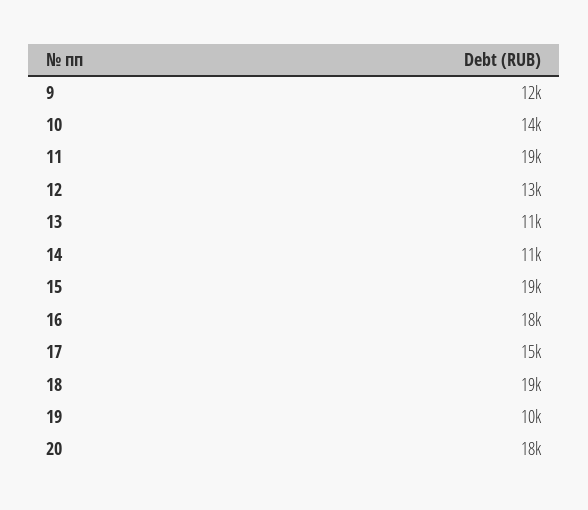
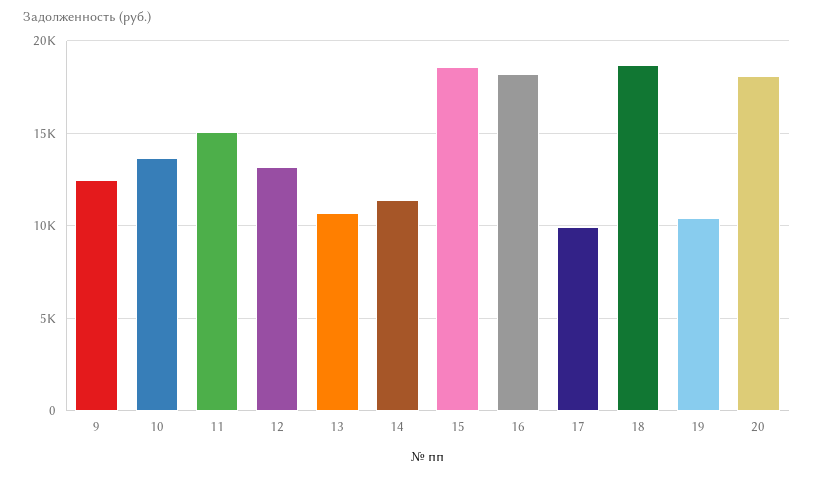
11: 19000 -> 15000
17: 15000 -> 10000

